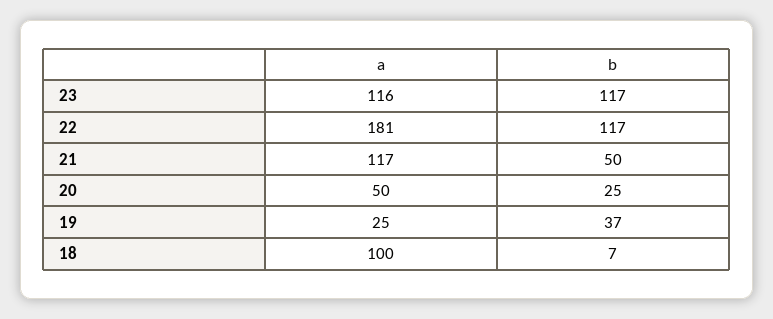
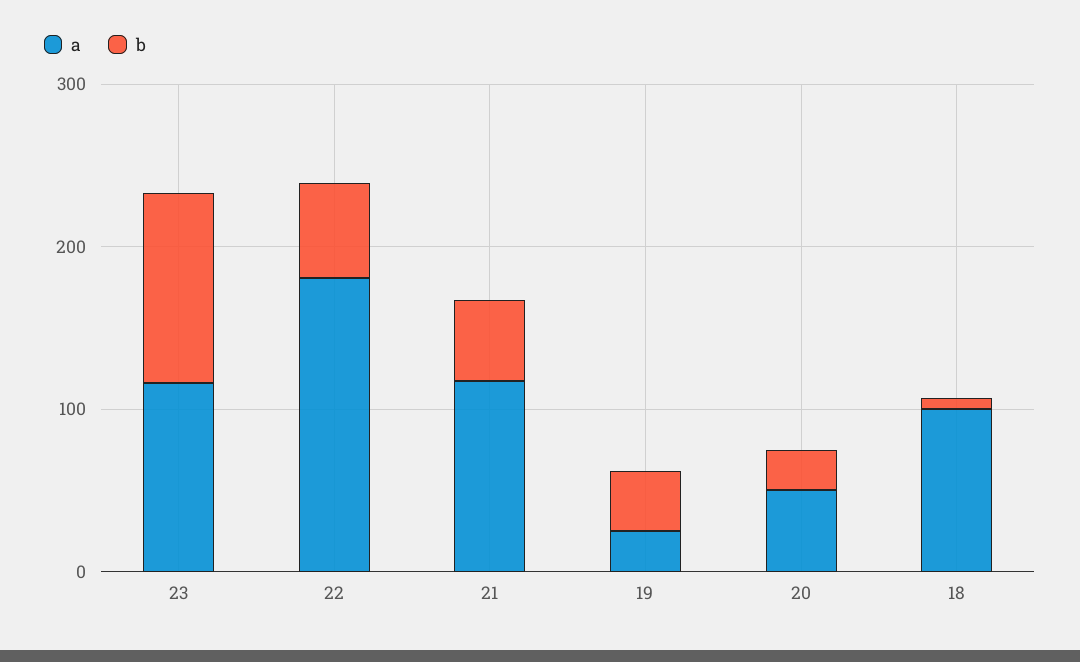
b, 22: 117 -> 60

